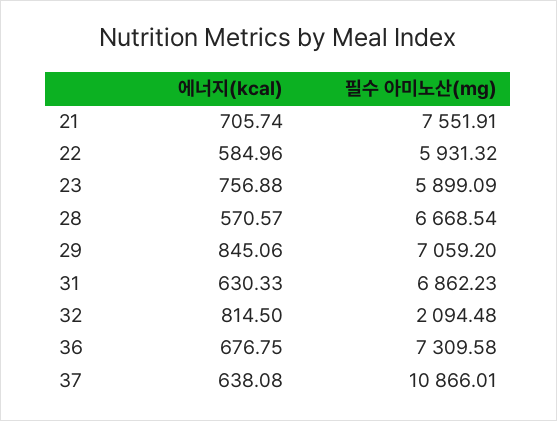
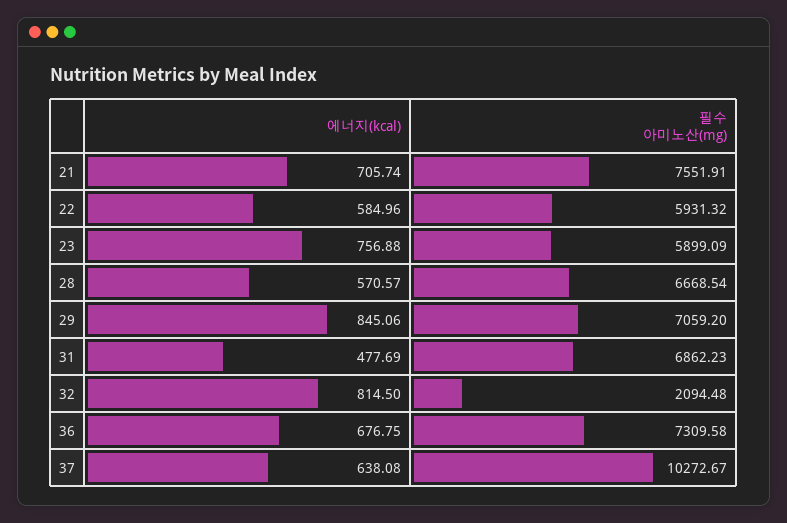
에너지(kcal), 31: 630.33 -> 477.69
필수 아미노산(mg), 37: 10866.01 -> 10272.67

